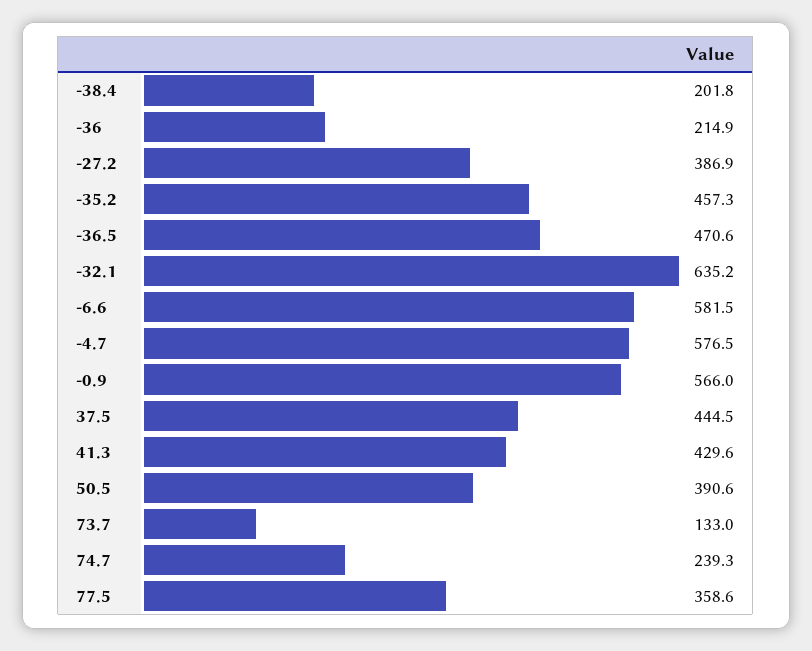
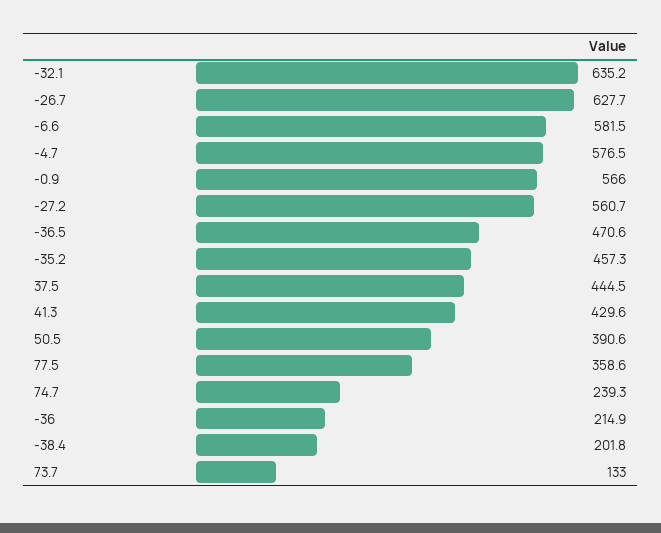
-27.2: 386.9 -> 560.7
-26.7: none -> 627.7

